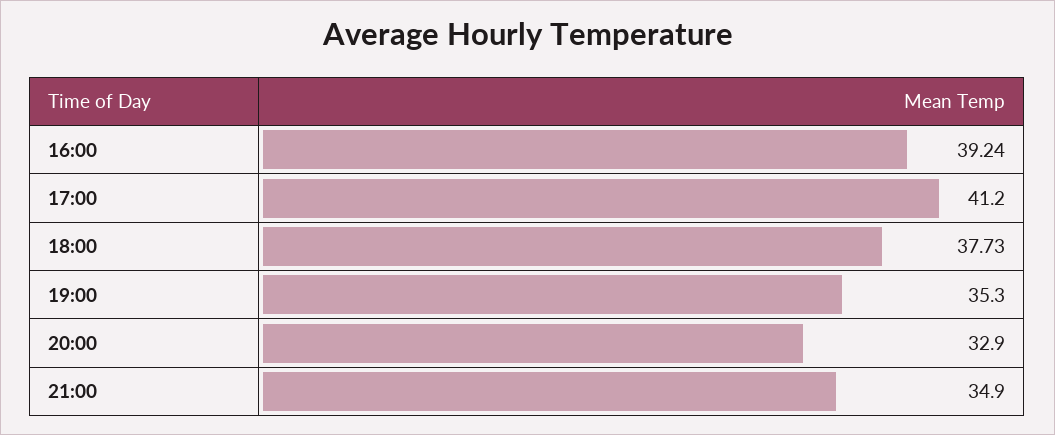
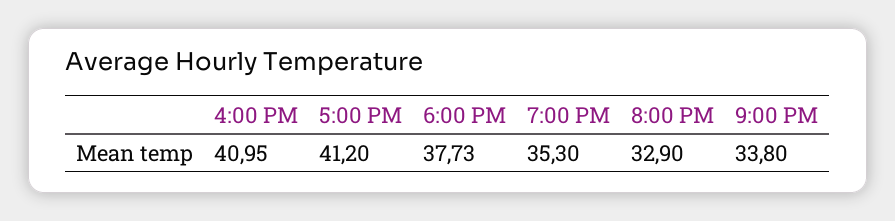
16:00: 39.24 -> 40.95
21:00: 34.9 -> 33.8

